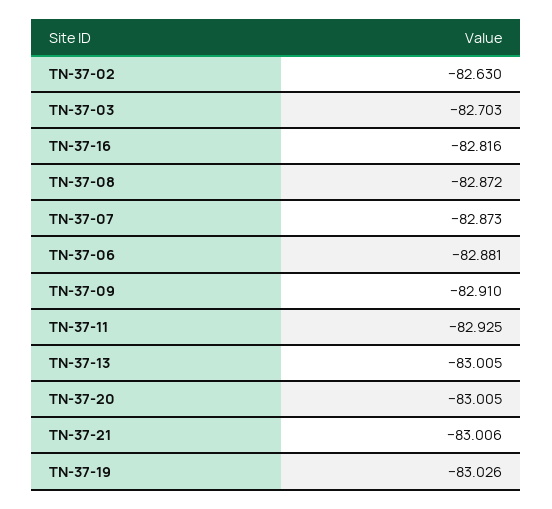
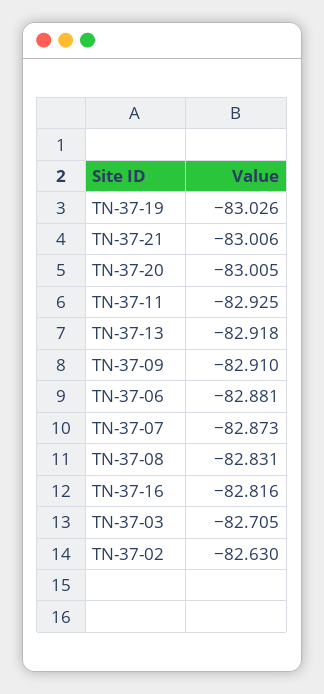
TN-37-03: -82.703 -> -82.705
TN-37-08: -82.872 -> -82.831
TN-37-13: -83.005 -> -82.918

